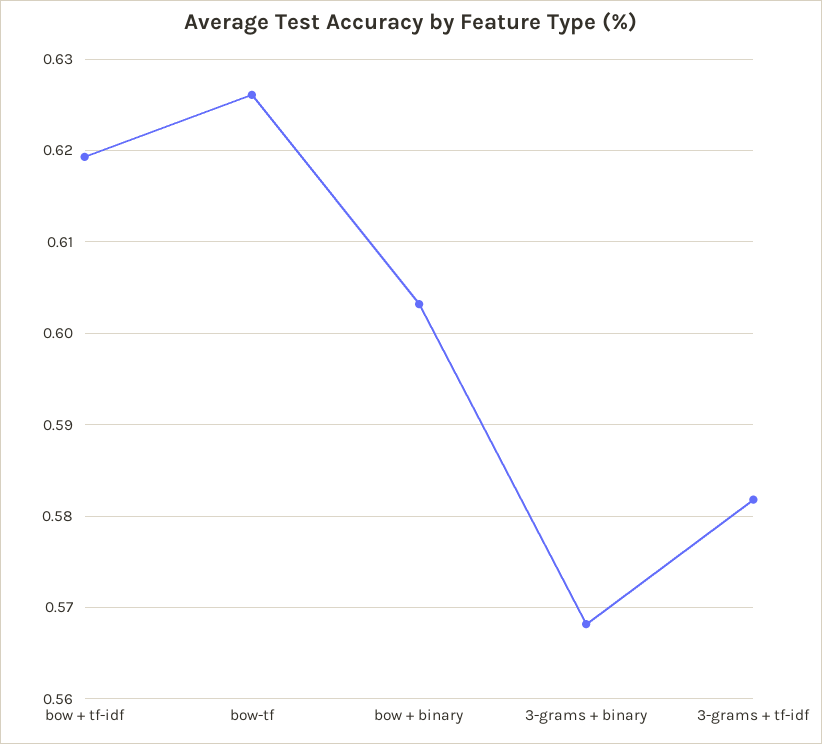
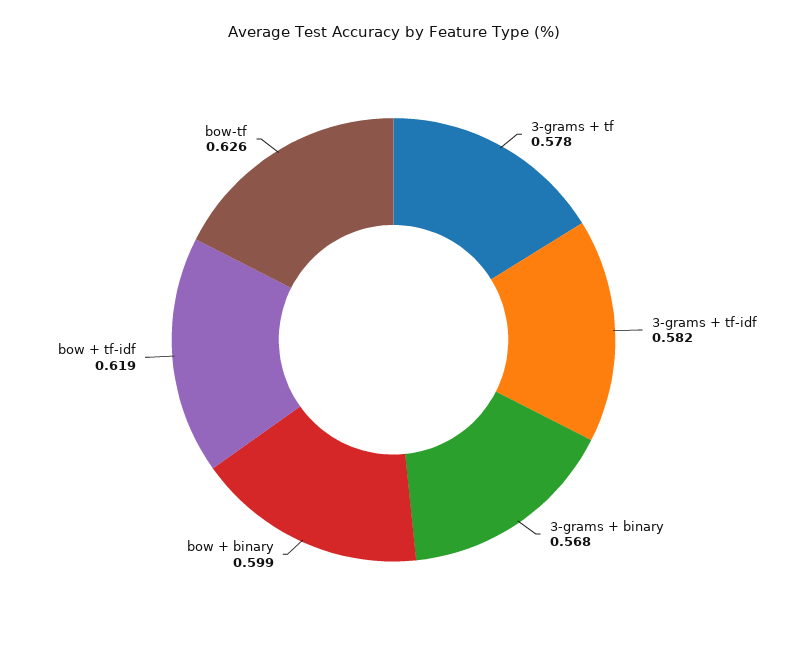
bow + binary: 0.603 -> 0.599
3-grams + tf: none -> 0.578

